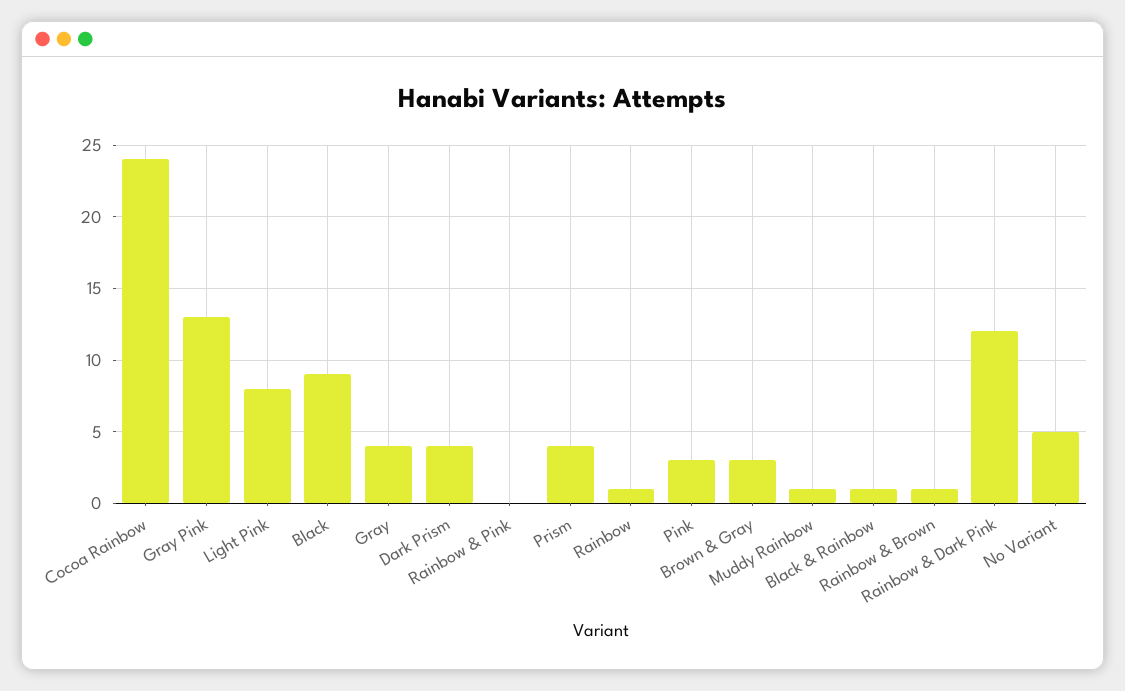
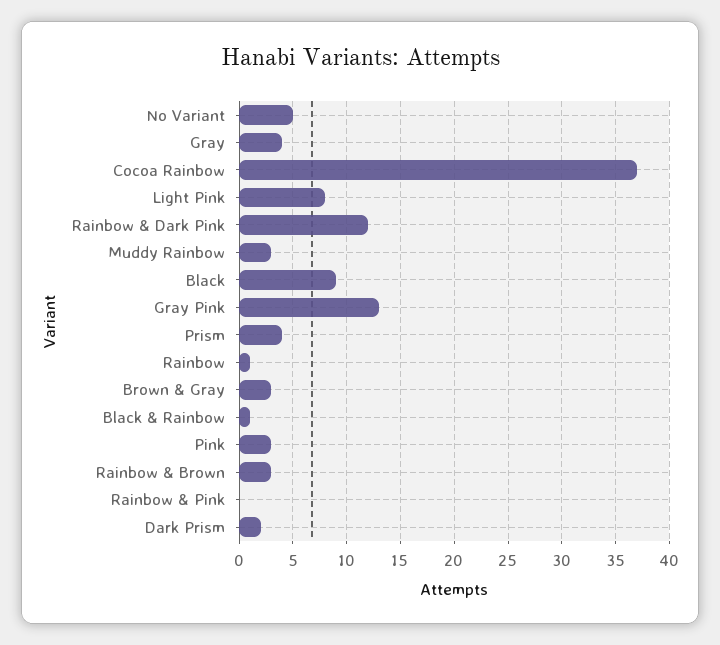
Cocoa Rainbow: 24 -> 37
Dark Prism: 4 -> 2
Muddy Rainbow: 1 -> 3
Rainbow & Brown: 1 -> 3

